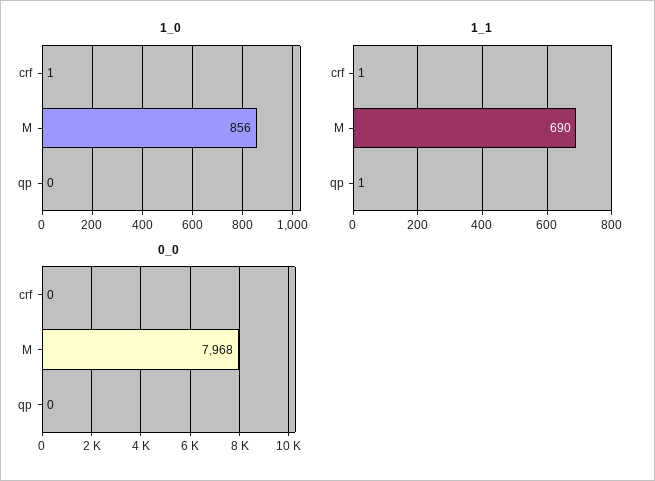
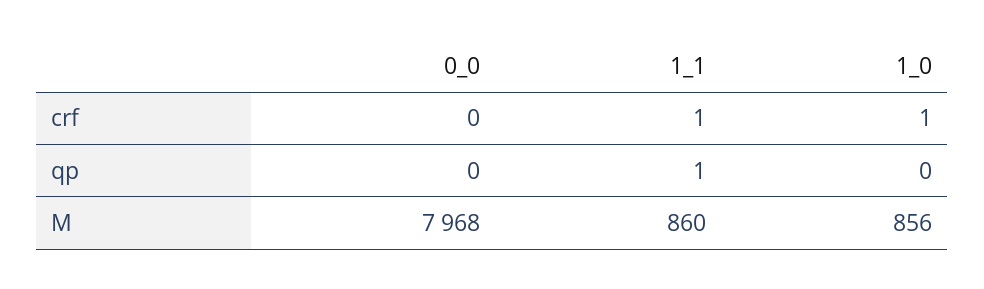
1_1, M: 690 -> 860

